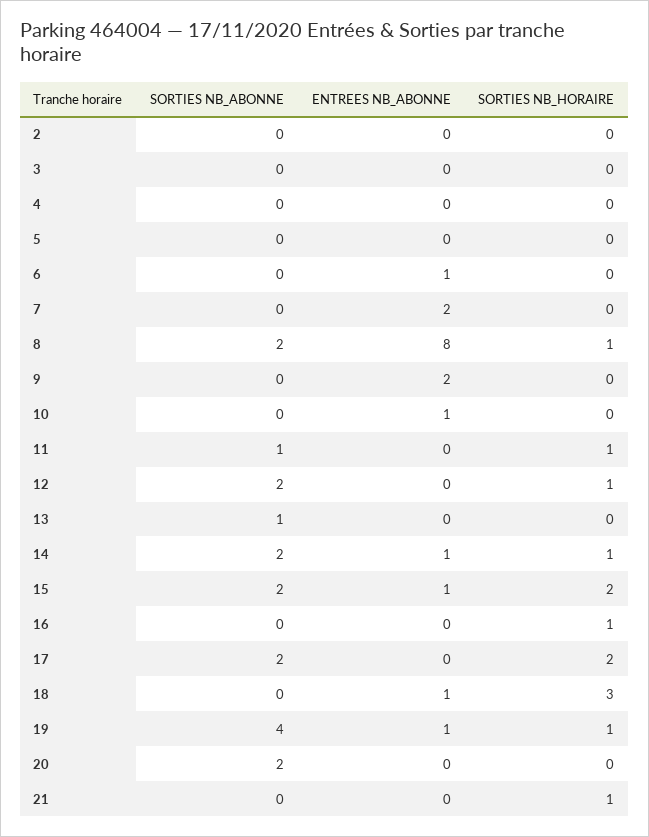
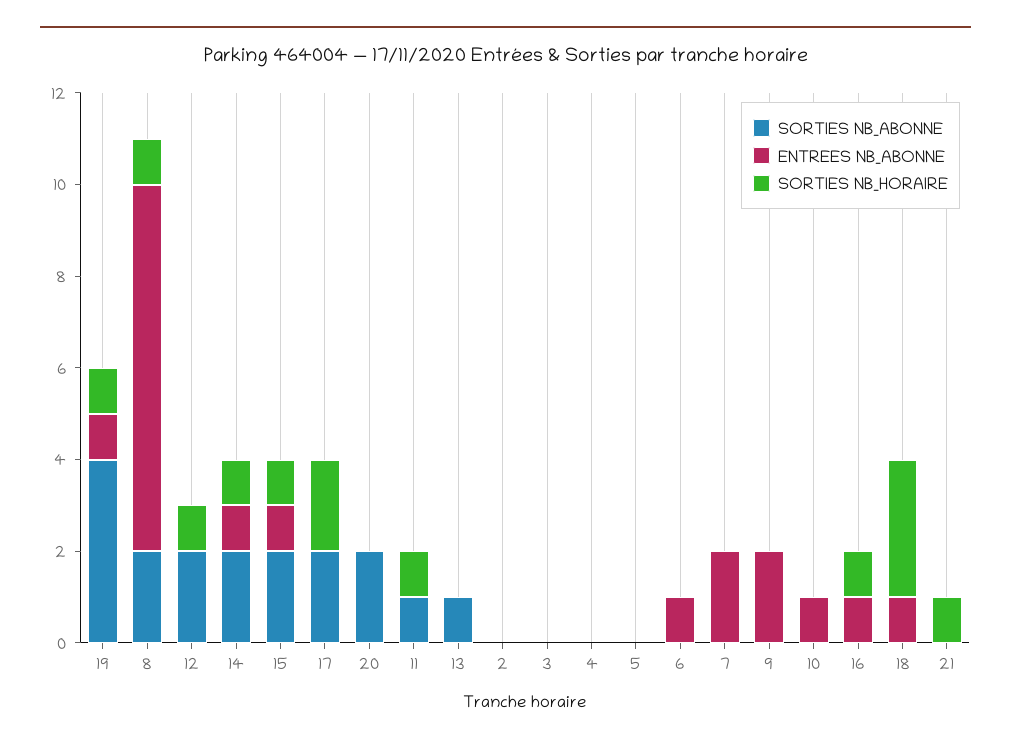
SORTIES NB_HORAIRE, 15: 2 -> 1
ENTREES NB_ABONNE, 16: 0 -> 1

